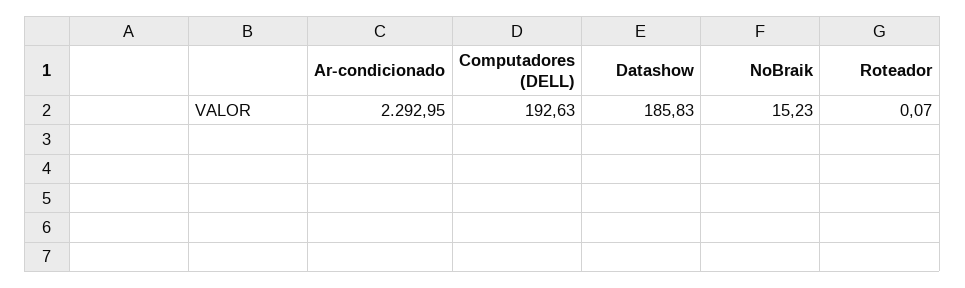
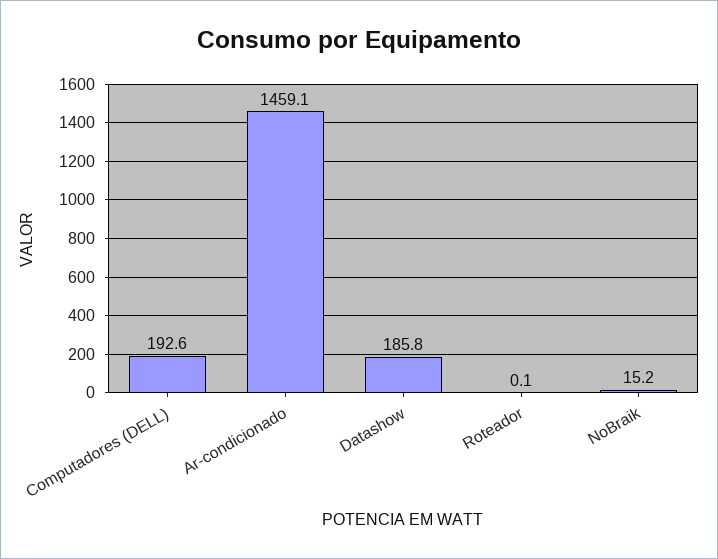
Ar-condicionado: 2292.95 -> 1459.1

